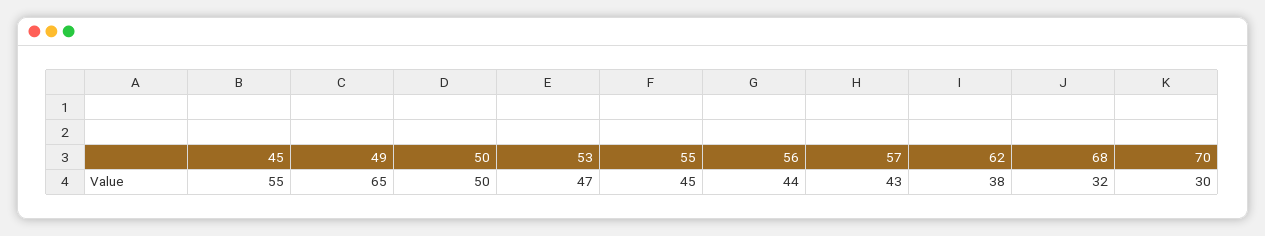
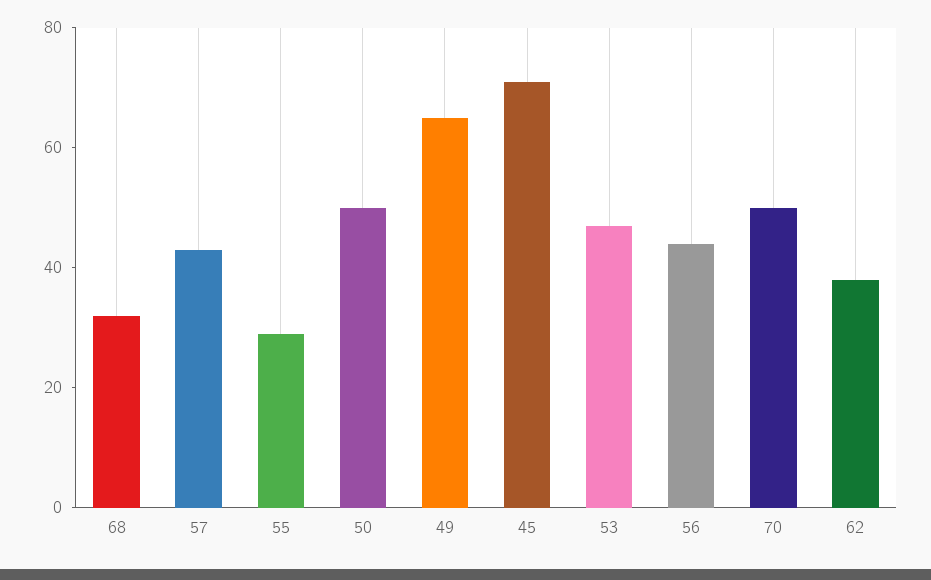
45: 55 -> 70
55: 45 -> 30
70: 30 -> 50

